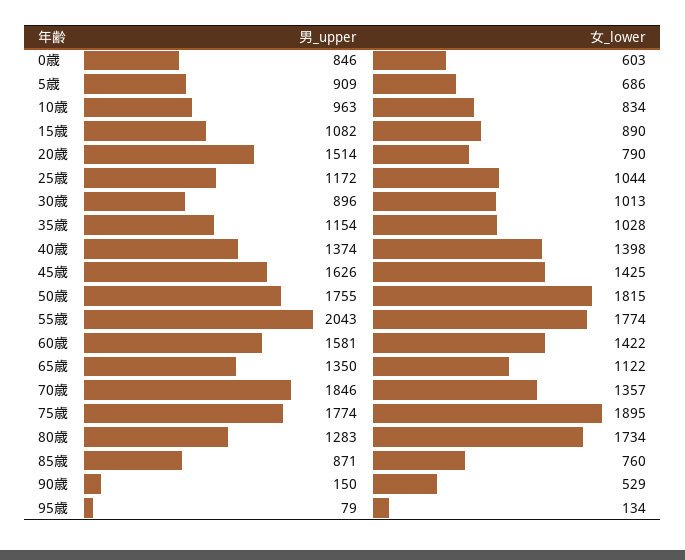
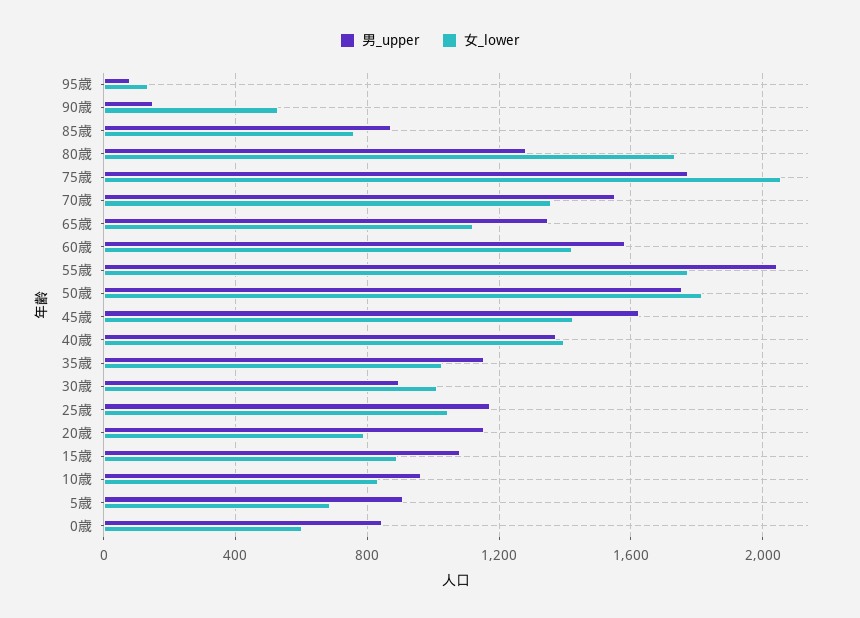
男_upper, 20歳: 1514 -> 1150
男_upper, 70歳: 1846 -> 1550
女_lower, 75歳: 1895 -> 2050

